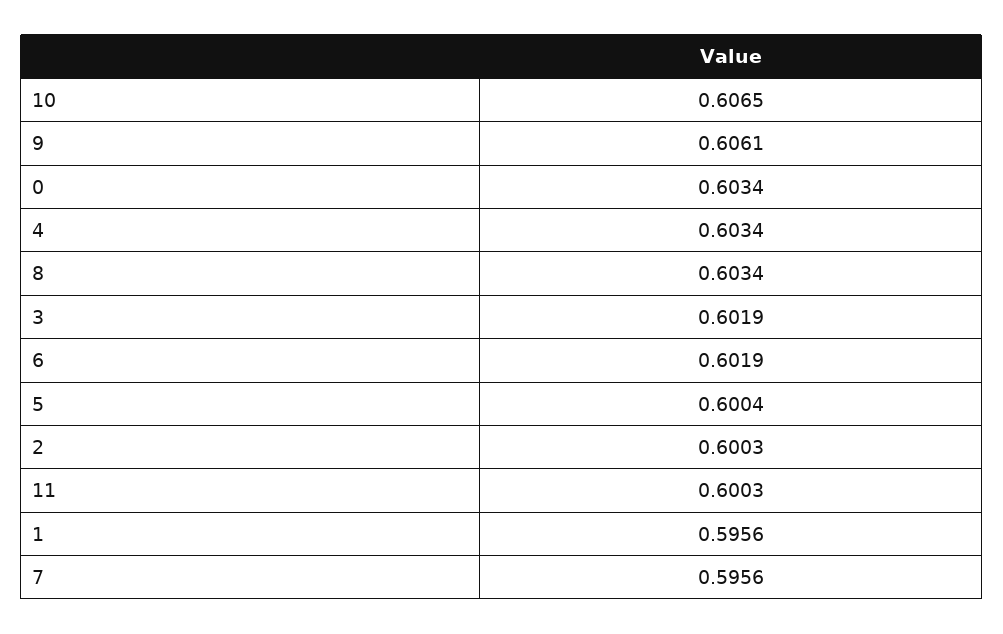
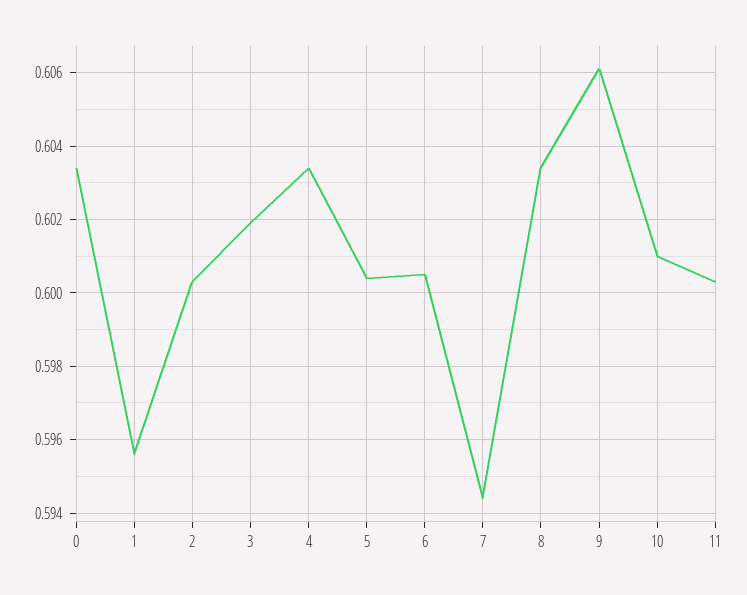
10: 0.6065 -> 0.601
6: 0.6019 -> 0.6005
7: 0.5956 -> 0.5945

